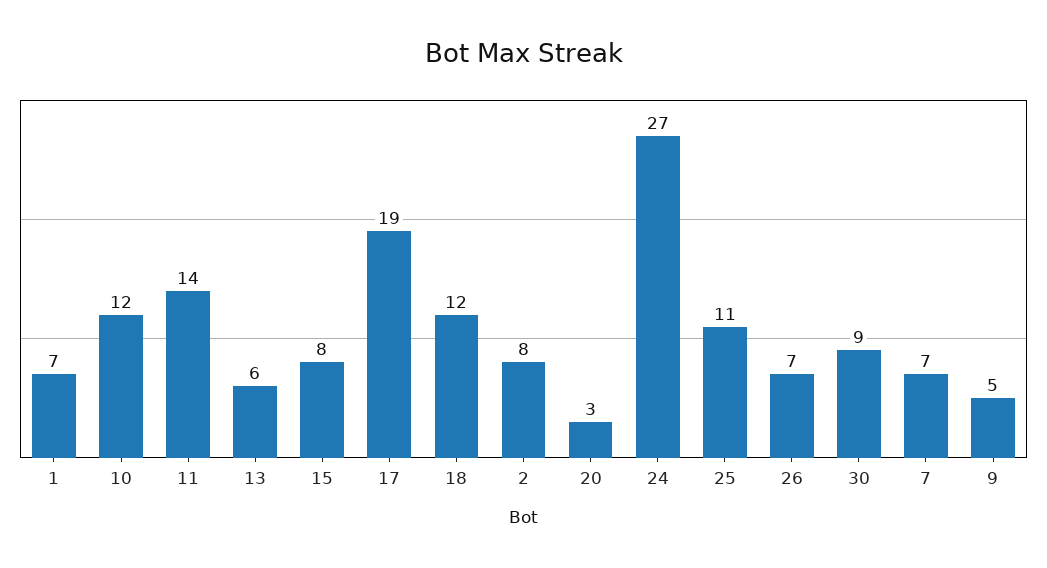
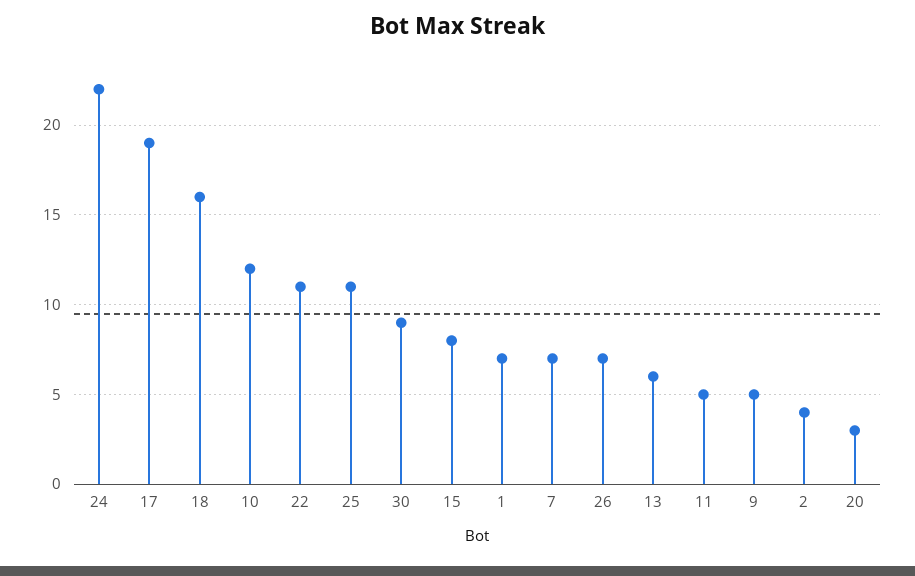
11: 14 -> 5
18: 12 -> 16
2: 8 -> 4
24: 27 -> 22
22: none -> 11

